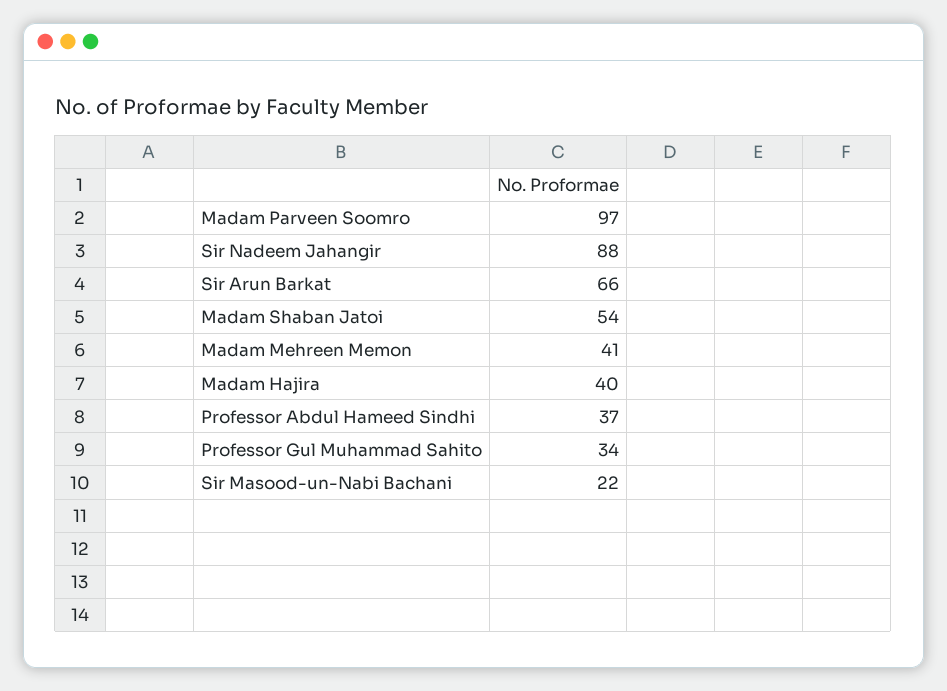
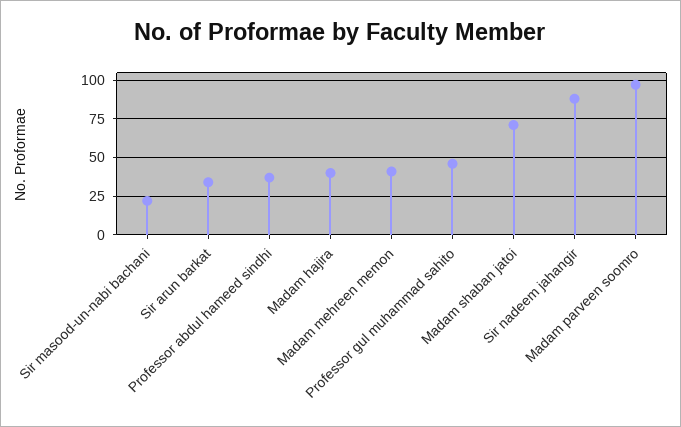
Sir Arun Barkat: 66 -> 35
Madam Shaban Jatoi: 54 -> 70
Professor Gul Muhammad Sahito: 34 -> 45

